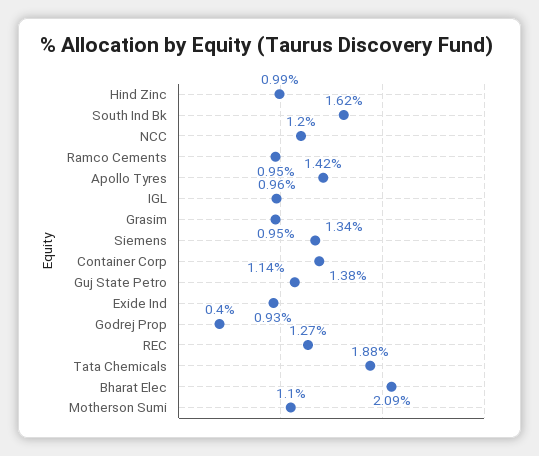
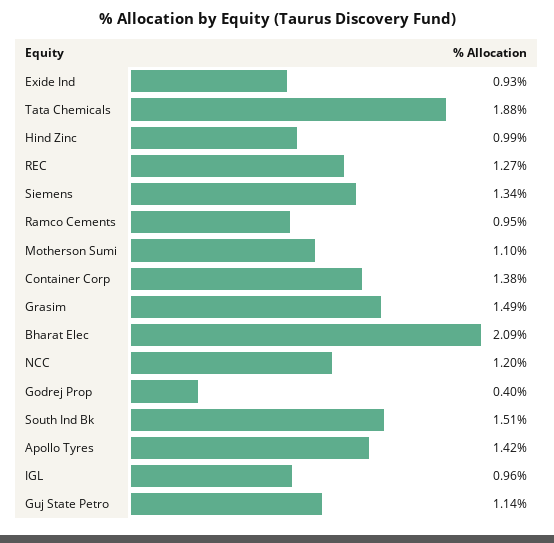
South Ind Bk: 1.62 -> 1.51
Grasim: 0.95 -> 1.49

